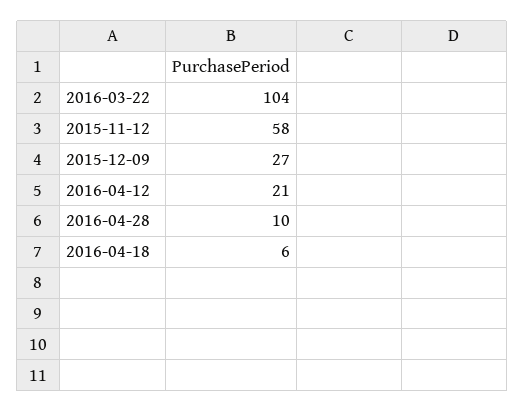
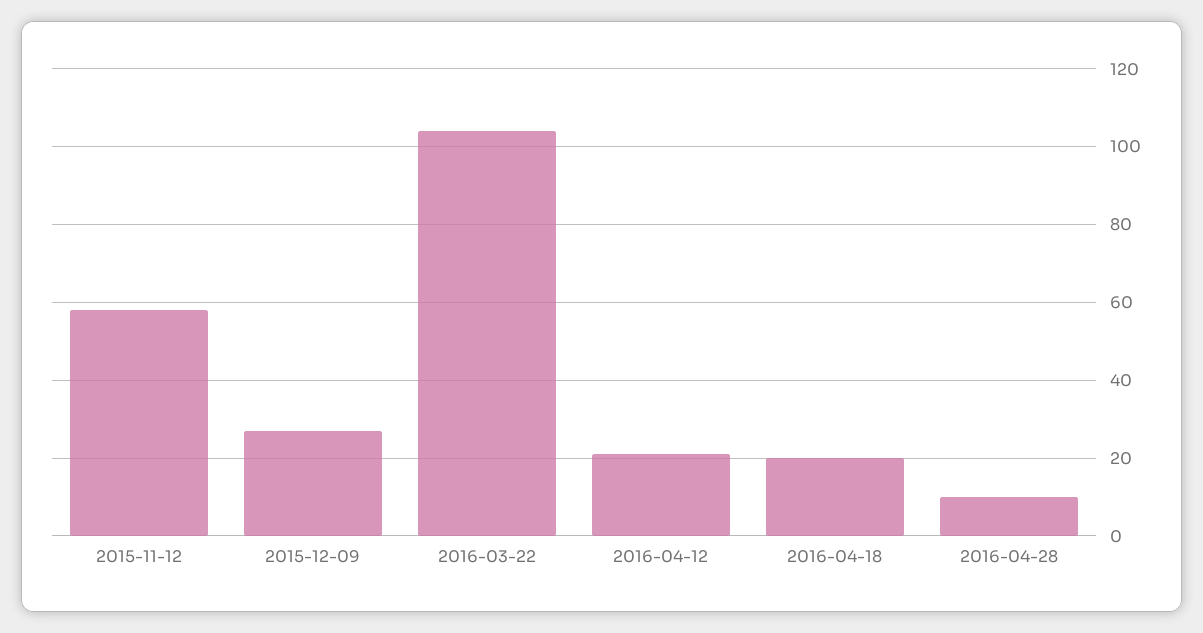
2016-04-18: 6 -> 20

